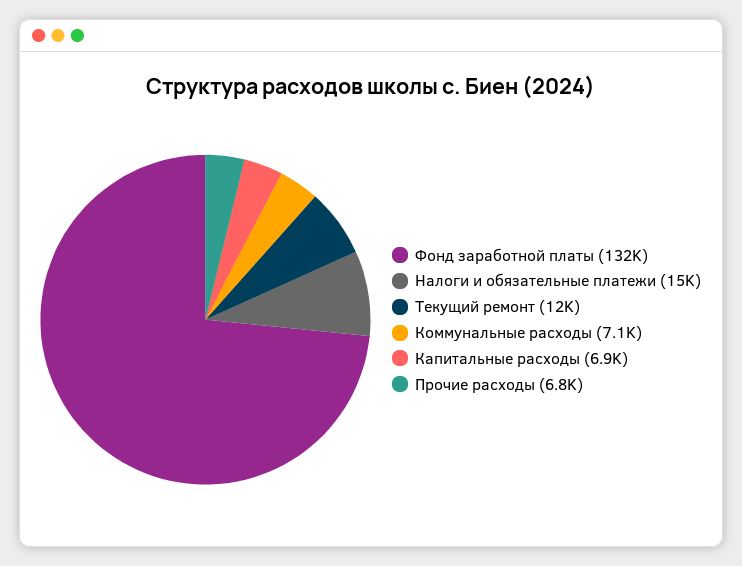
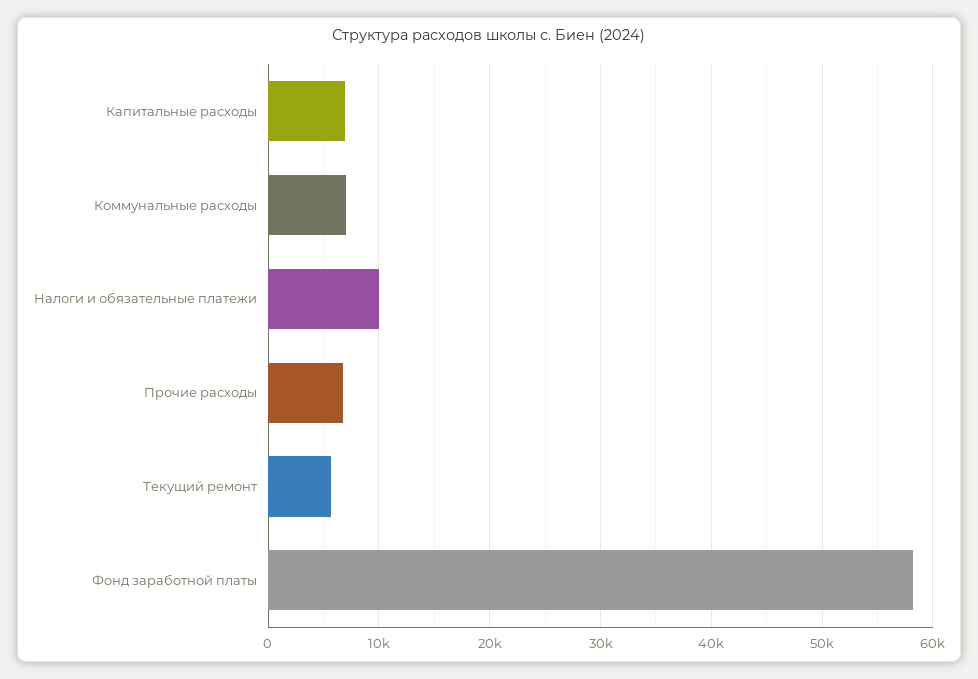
Фонд заработной платы: 132000 -> 58000
Налоги и обязательные платежи: 15000 -> 10000
Текущий ремонт: 12000 -> 6000

